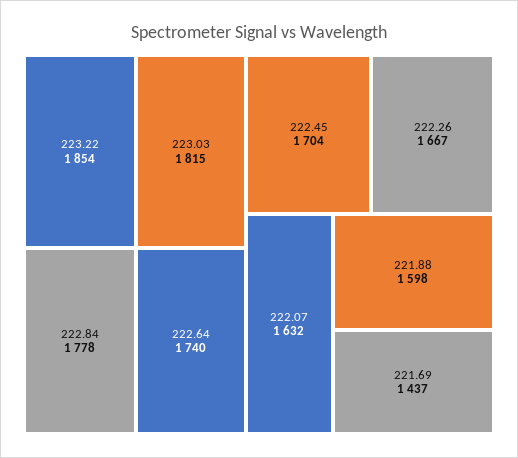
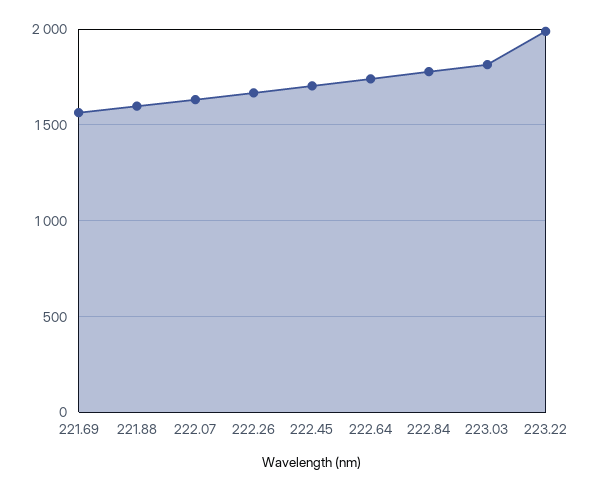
223.22: 1854 -> 2000
221.69: 1437 -> 1550

